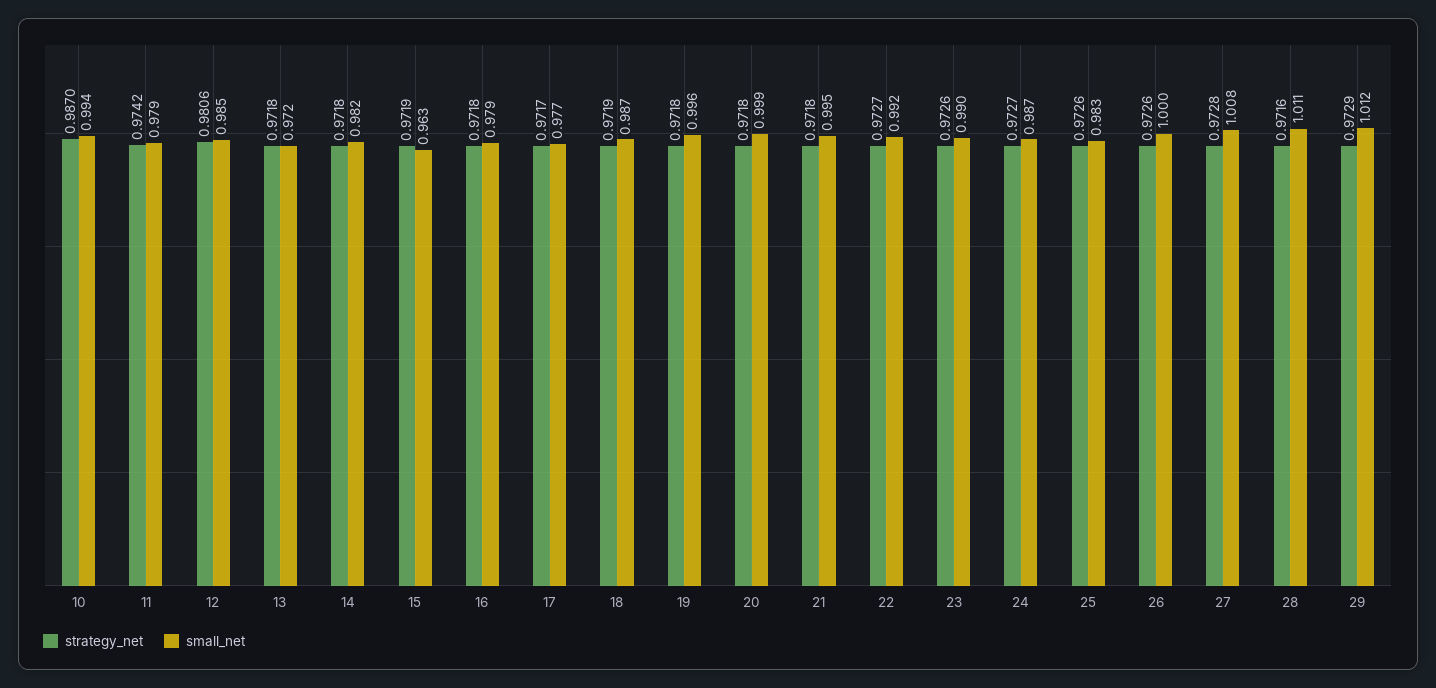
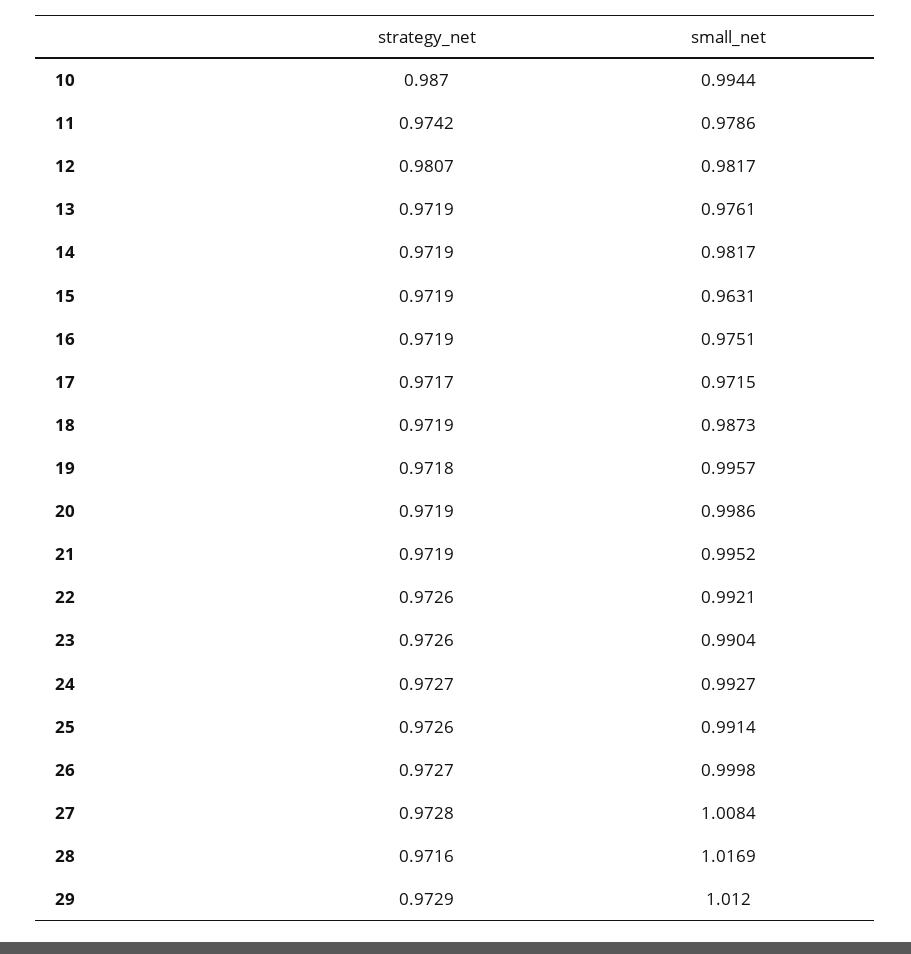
strategy_net, 12: 0.9806 -> 0.9807
small_net, 12: 0.985 -> 0.9817
strategy_net, 13: 0.9718 -> 0.9719
small_net, 13: 0.972 -> 0.9761
strategy_net, 14: 0.9718 -> 0.9719
strategy_net, 16: 0.9718 -> 0.9719
small_net, 16: 0.979 -> 0.9751
small_net, 17: 0.977 -> 0.9715
strategy_net, 20: 0.9718 -> 0.9719
strategy_net, 21: 0.9718 -> 0.9719
strategy_net, 22: 0.9727 -> 0.9726
small_net, 24: 0.987 -> 0.9927
small_net, 25: 0.983 -> 0.9914
strategy_net, 26: 0.9726 -> 0.9727
small_net, 28: 1.011 -> 1.0169

